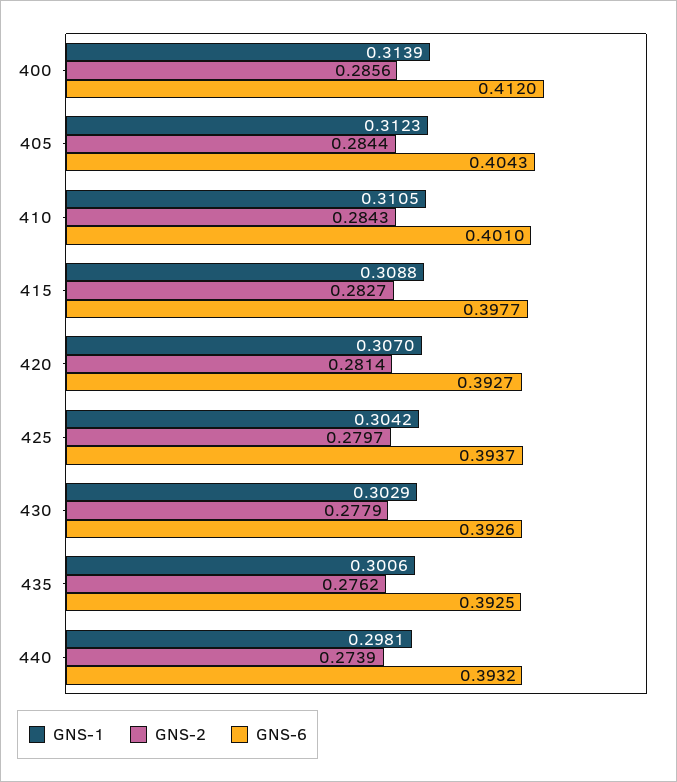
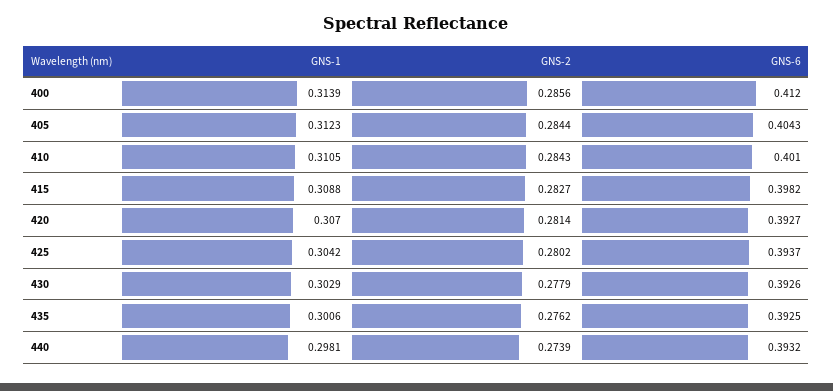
GNS-6, 415: 0.3977 -> 0.3982
GNS-2, 425: 0.2797 -> 0.2802

